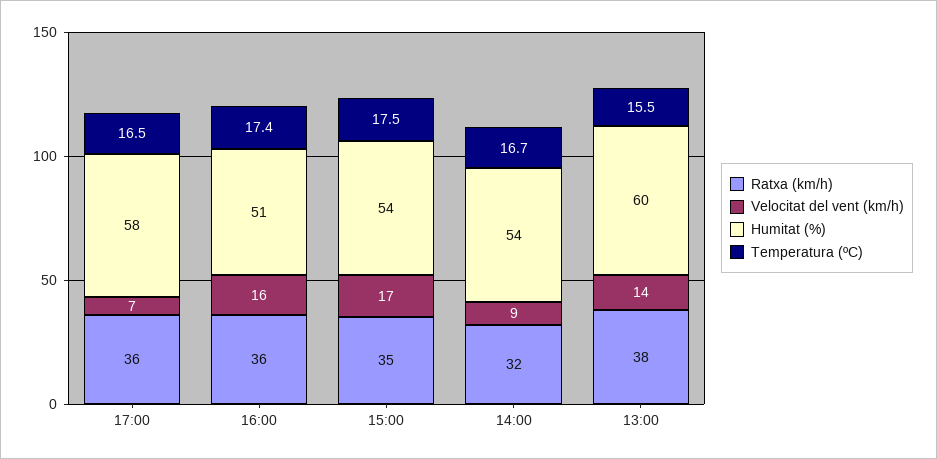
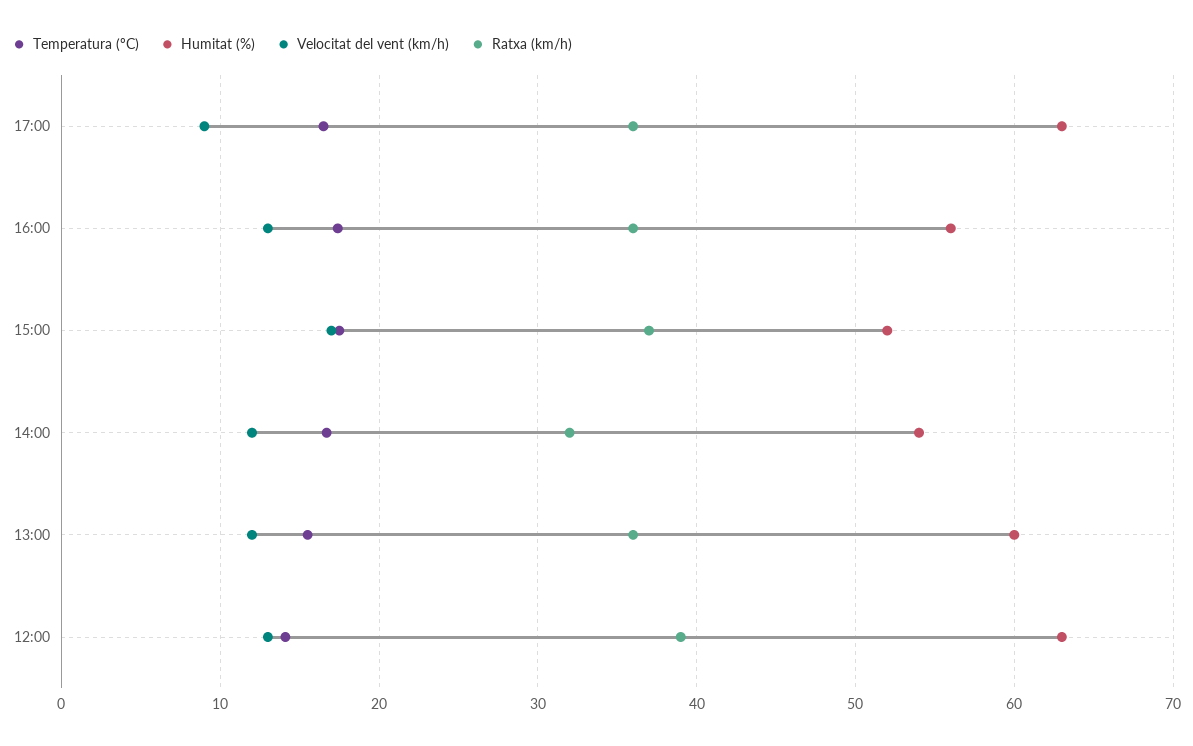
Velocitat del vent (km/h), 17:00: 7 -> 9
Humitat (%), 17:00: 58 -> 63
Velocitat del vent (km/h), 16:00: 16 -> 13
Humitat (%), 16:00: 51 -> 56
Ratxa (km/h), 15:00: 35 -> 37
Humitat (%), 15:00: 54 -> 52
Velocitat del vent (km/h), 14:00: 9 -> 12
Ratxa (km/h), 13:00: 38 -> 36
Velocitat del vent (km/h), 13:00: 14 -> 12
Temperatura (ºC), 12:00: none -> 14
Humitat (%), 12:00: none -> 63
Velocitat del vent (km/h), 12:00: none -> 13
Ratxa (km/h), 12:00: none -> 39

